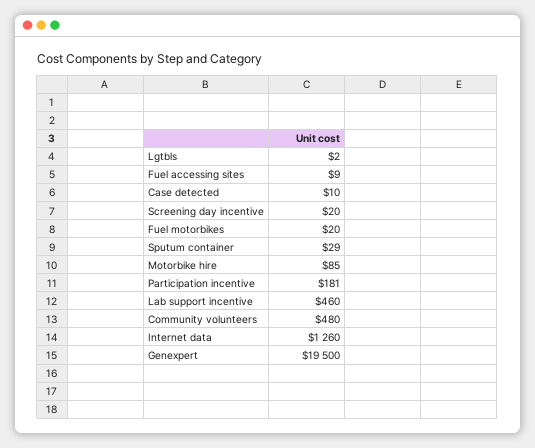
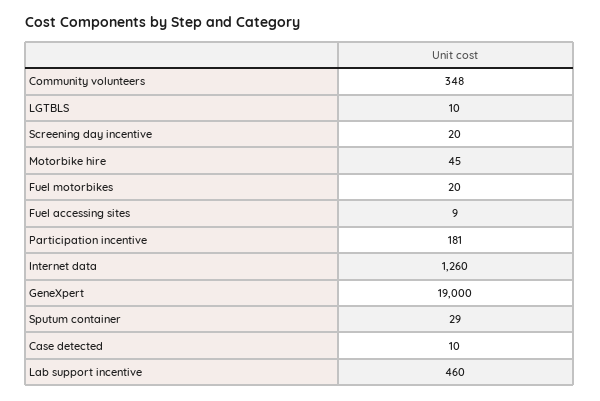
Lgtbls: 2 -> 10
Motorbike hire: 85 -> 45
Community volunteers: 480 -> 348
Genexpert: 19500 -> 19000

